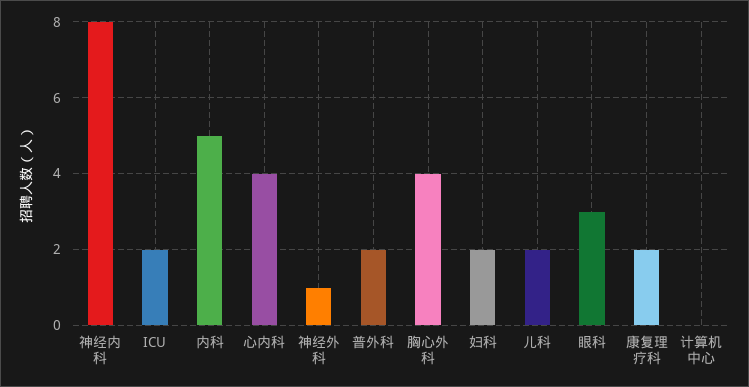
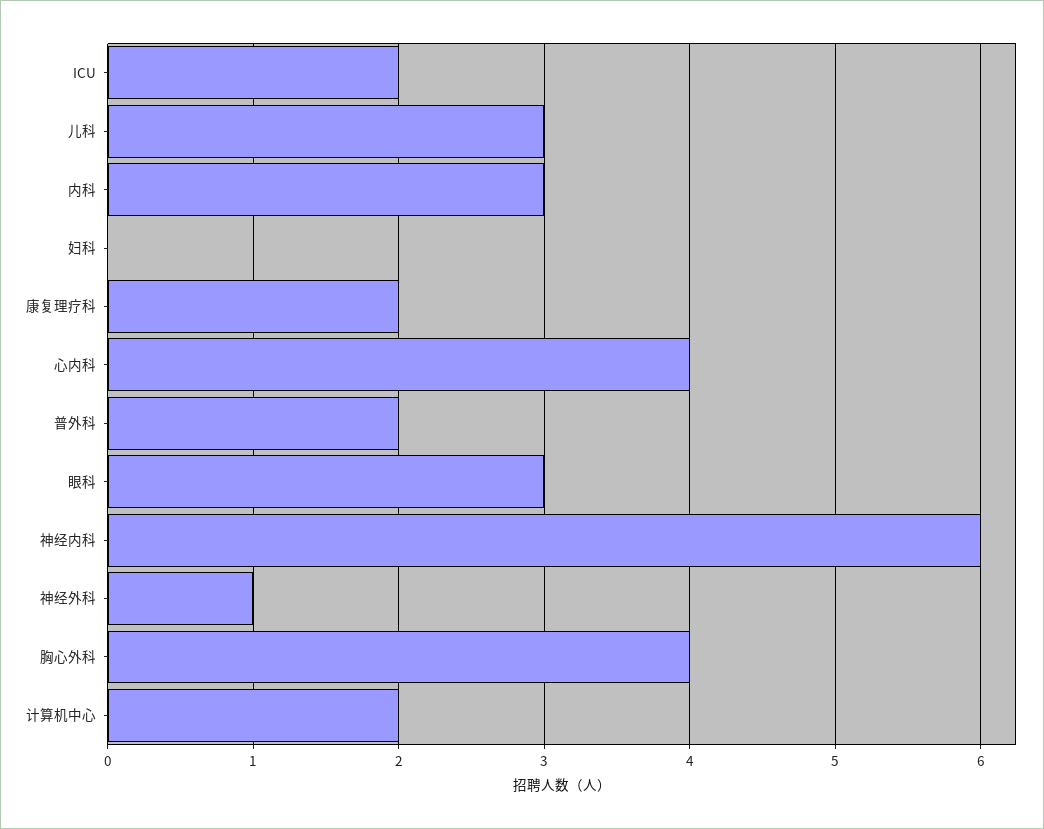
神经内科: 8 -> 6
内科: 5 -> 3
妇科: 2 -> 0
儿科: 2 -> 3
计算机中心: 0 -> 2

